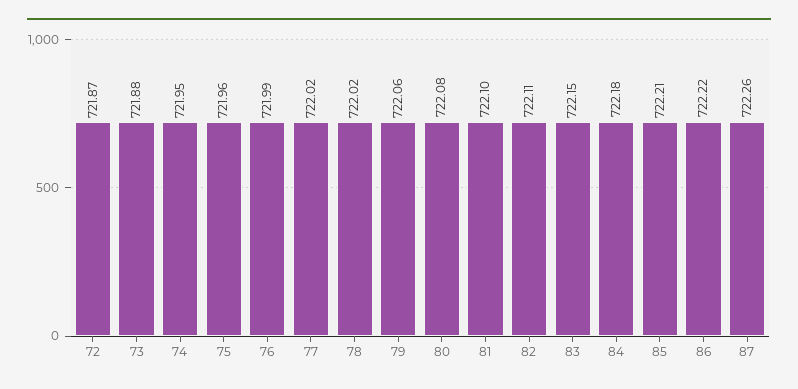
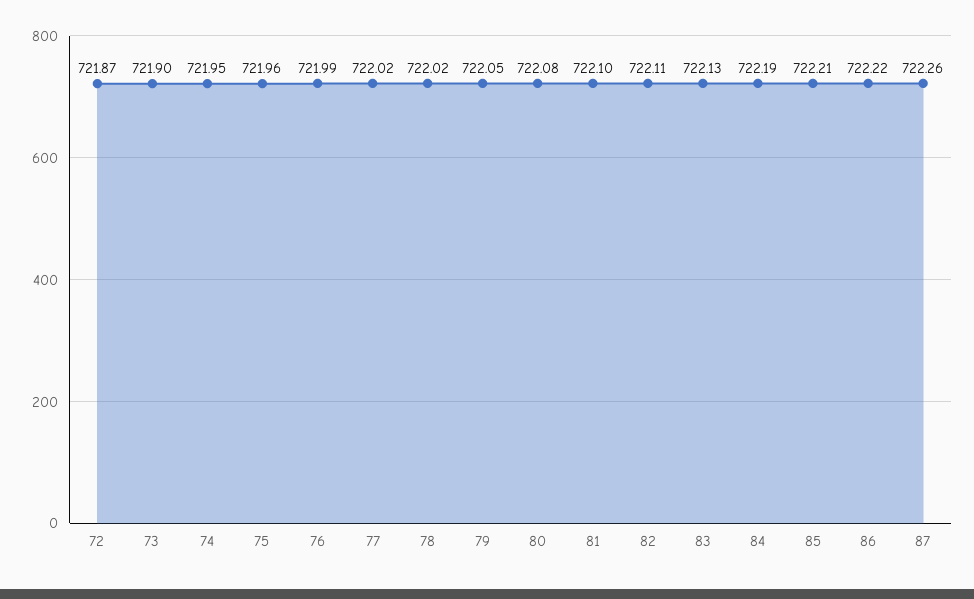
73: 721.88 -> 721.9
79: 722.06 -> 722.05
83: 722.15 -> 722.13
84: 722.18 -> 722.19

